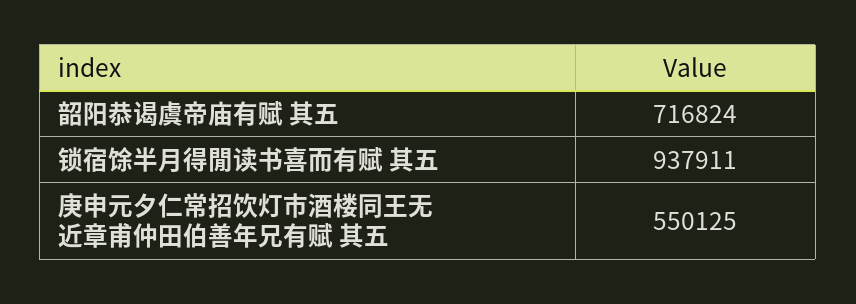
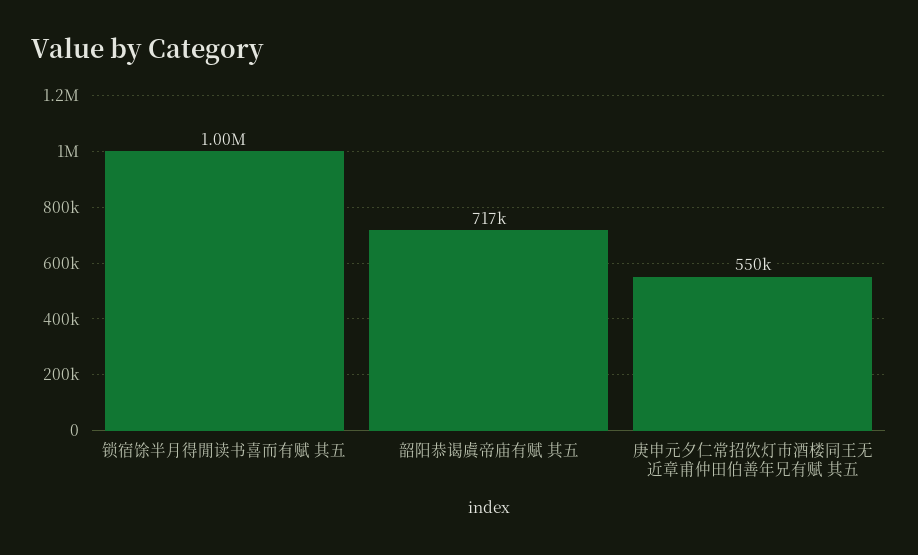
锁宿馀半月得閒读书喜而有赋 其五: 937911 -> 1000000

